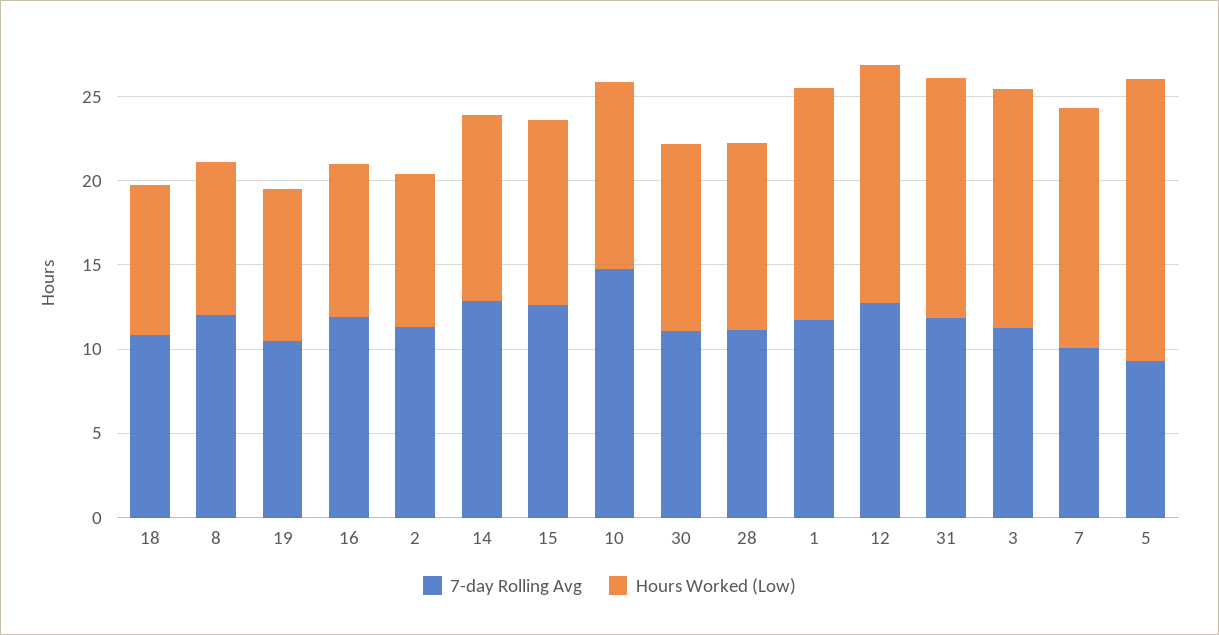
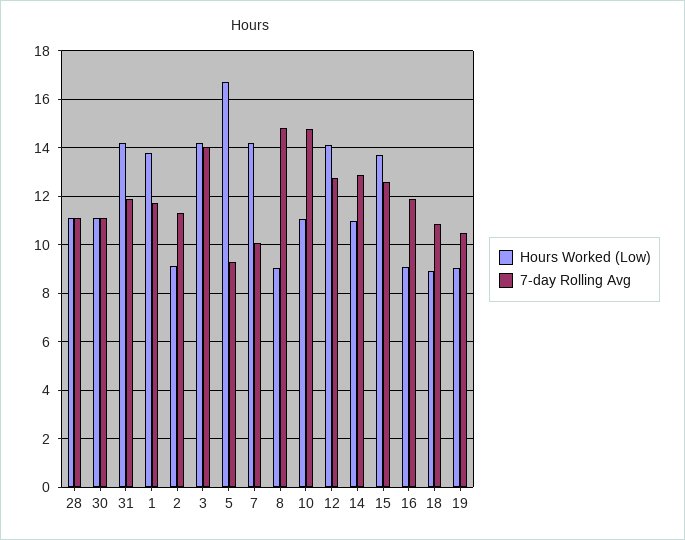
7-day Rolling Avg, 8: 12 -> 14.75
Hours Worked (Low), 15: 11 -> 13.75
7-day Rolling Avg, 3: 11 -> 14

